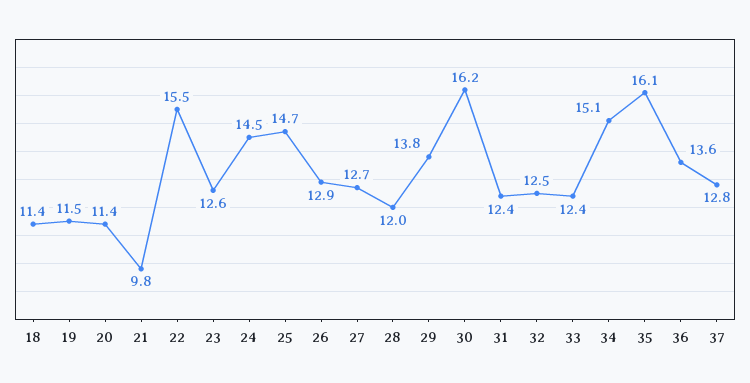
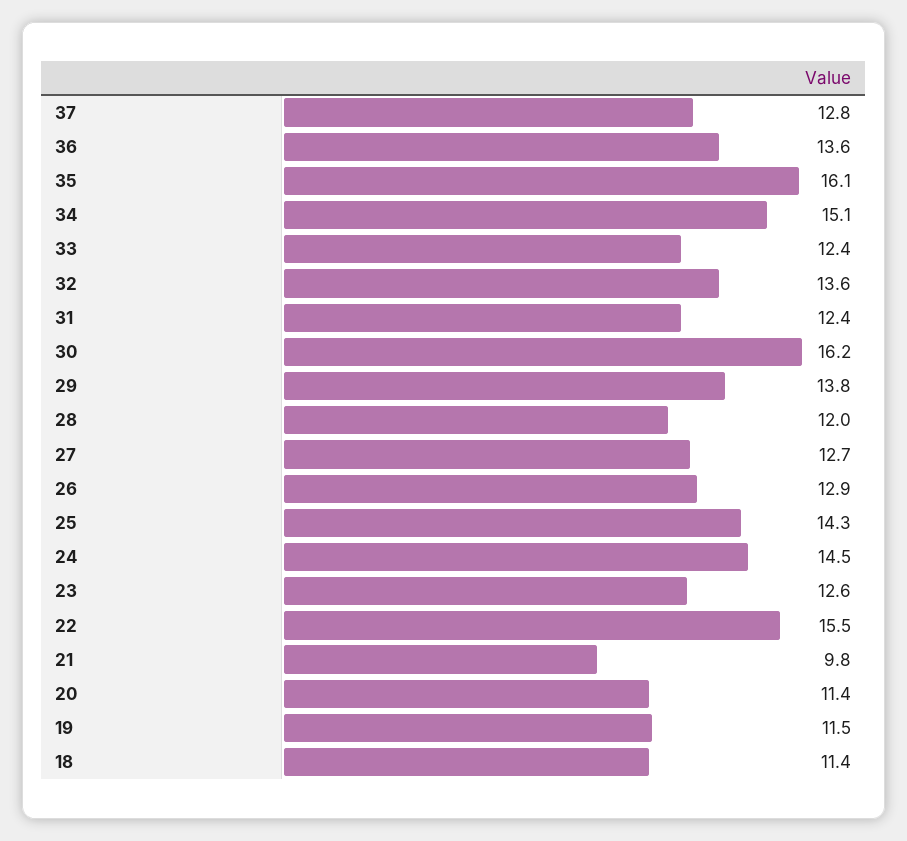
25: 14.7 -> 14.3
32: 12.5 -> 13.6

